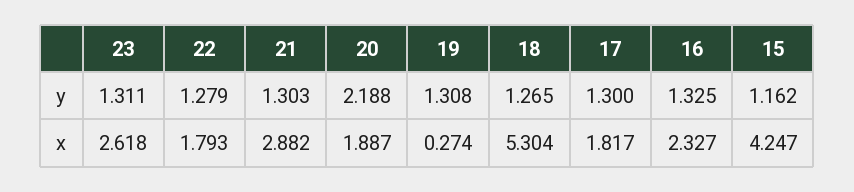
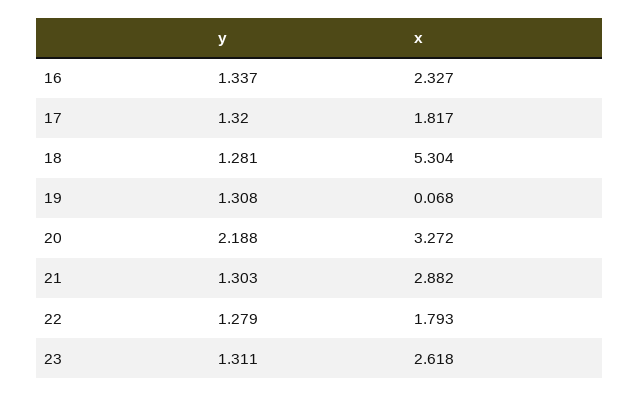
18, y: 1.265 -> 1.281
17, y: 1.3 -> 1.32
16, y: 1.325 -> 1.337
15, y: 1.162 -> none
20, x: 1.887 -> 3.272
19, x: 0.274 -> 0.068
15, x: 4.247 -> none

